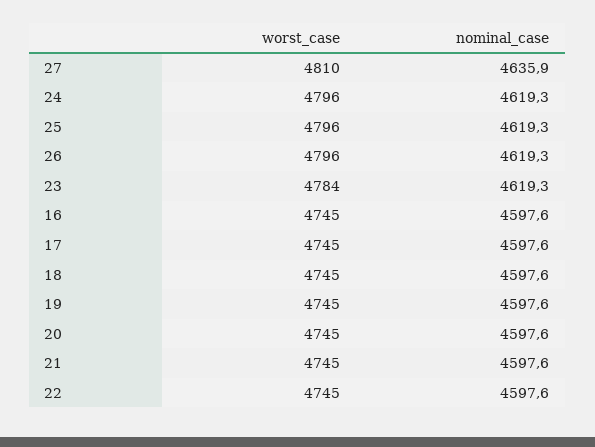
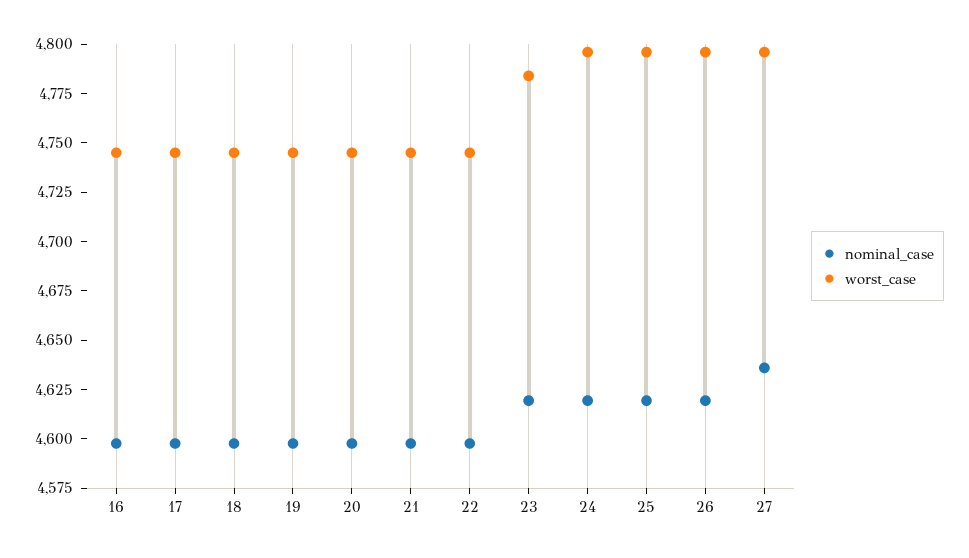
worst_case, 27: 4810 -> 4795

